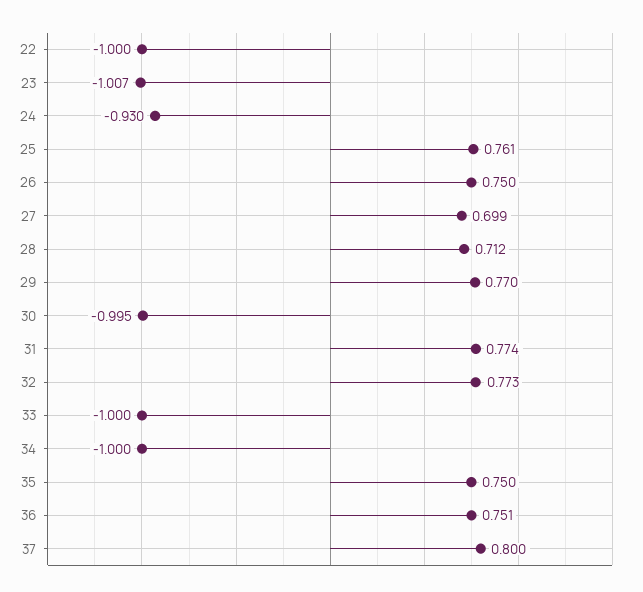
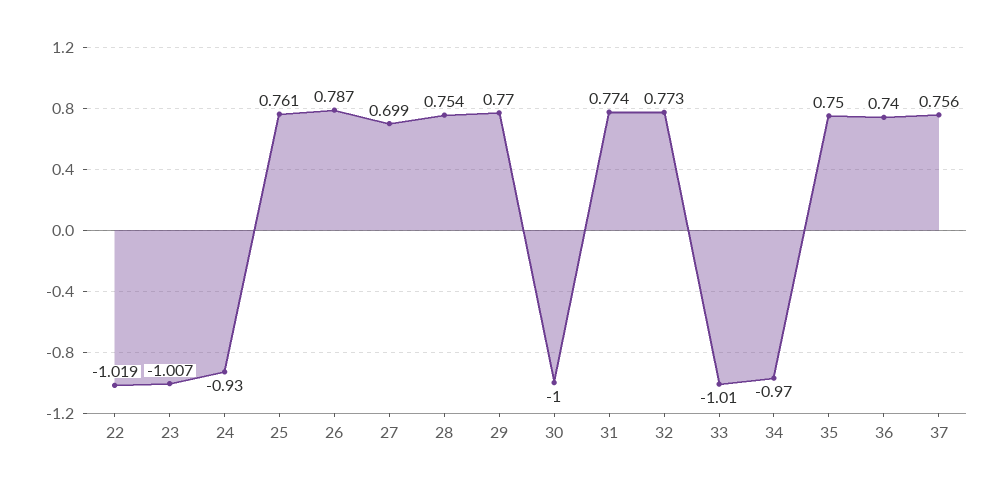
22: -1 -> -1.019
26: 0.75 -> 0.787
28: 0.712 -> 0.754
30: -0.995 -> -1
33: -1 -> -1.01
34: -1 -> -0.97
36: 0.751 -> 0.74
37: 0.8 -> 0.756

